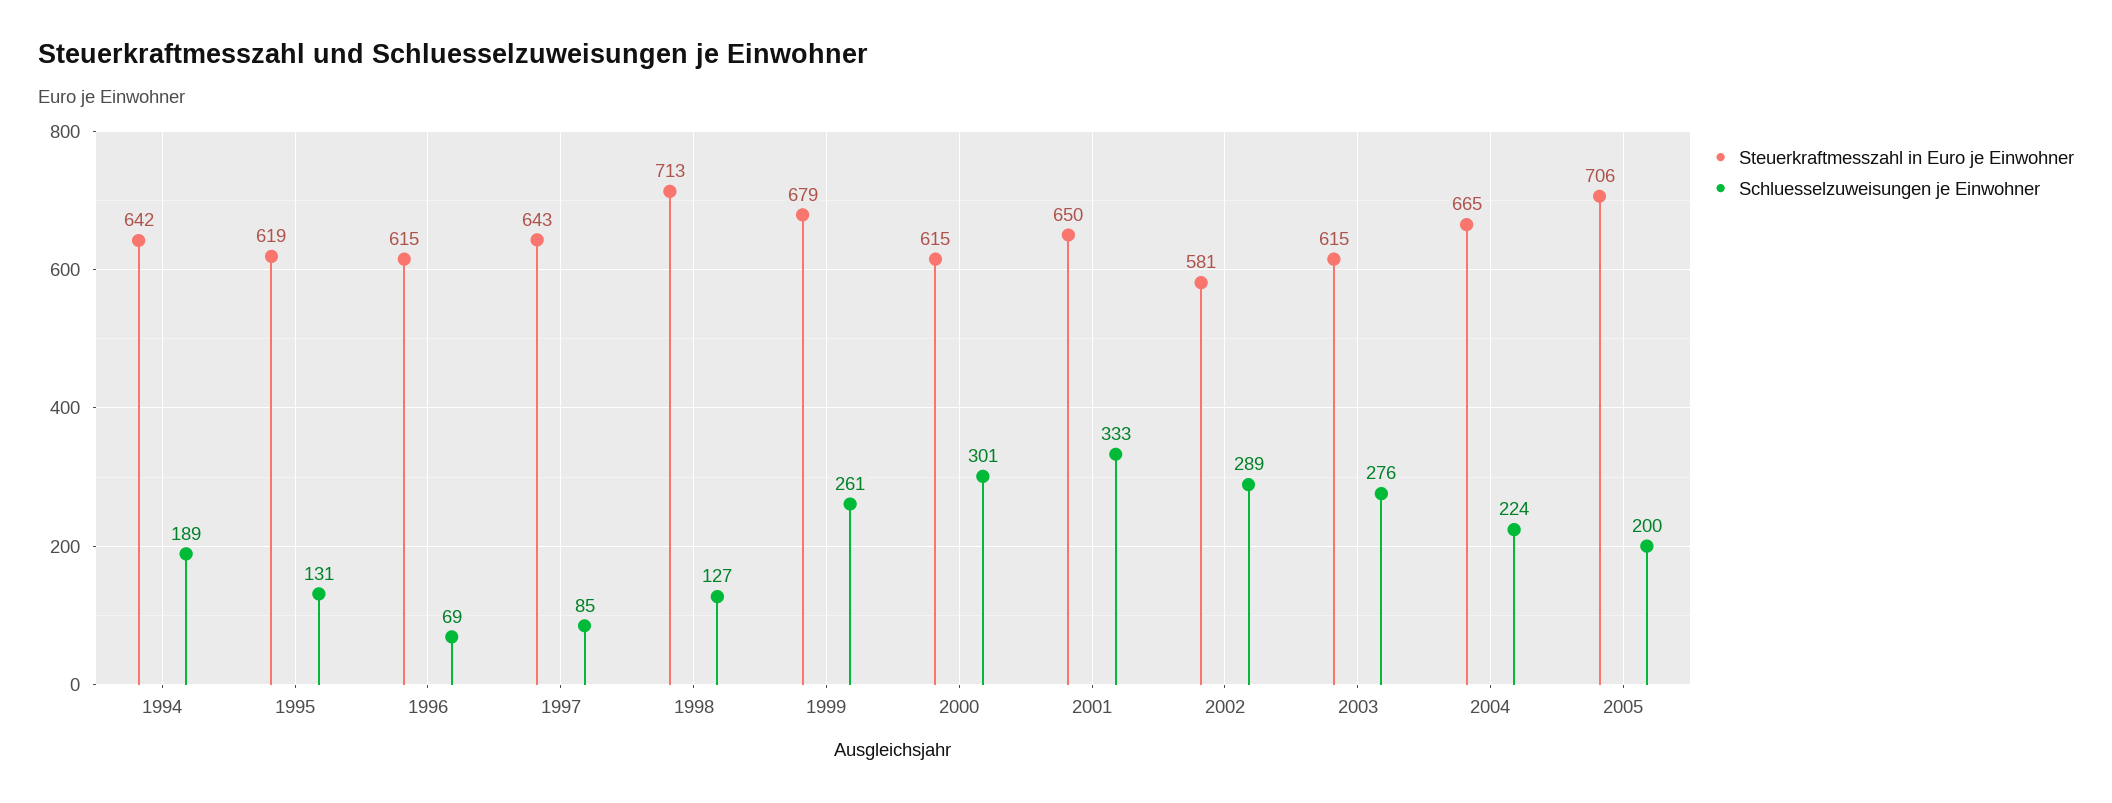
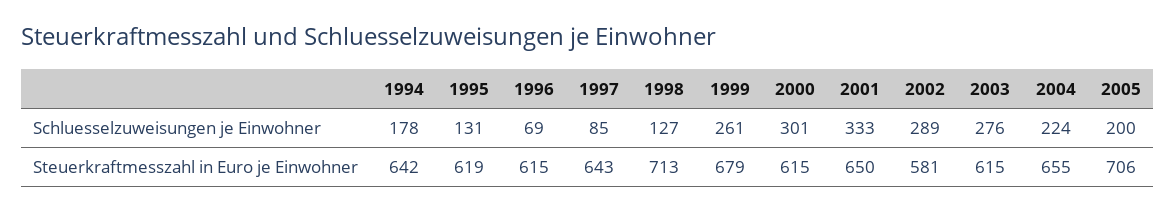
Schluesselzuweisungen je Einwohner, 1994: 189 -> 178
Steuerkraftmesszahl in Euro je Einwohner, 2004: 665 -> 655

